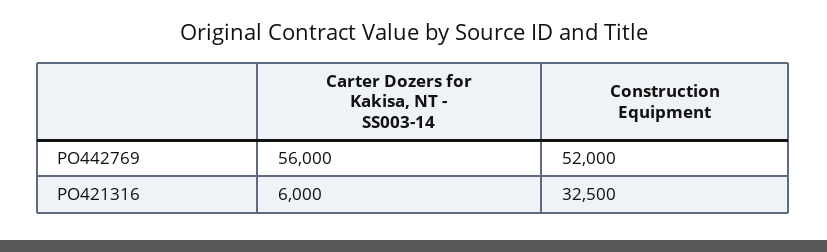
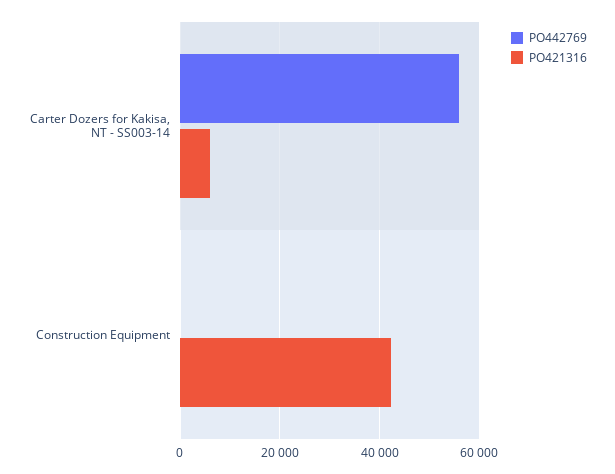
PO442769, Construction Equipment: 52000 -> 0
PO421316, Construction Equipment: 32500 -> 42000

